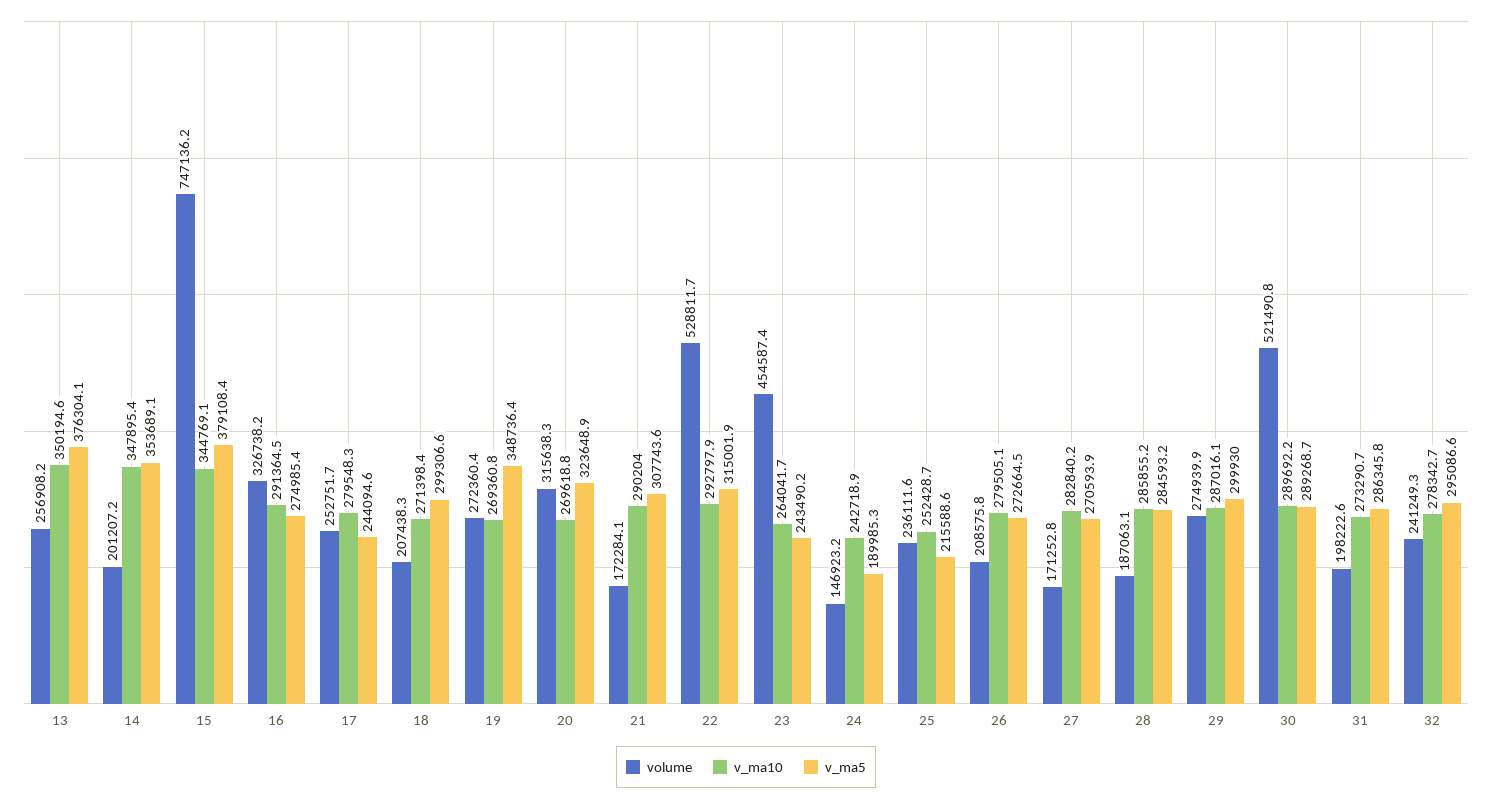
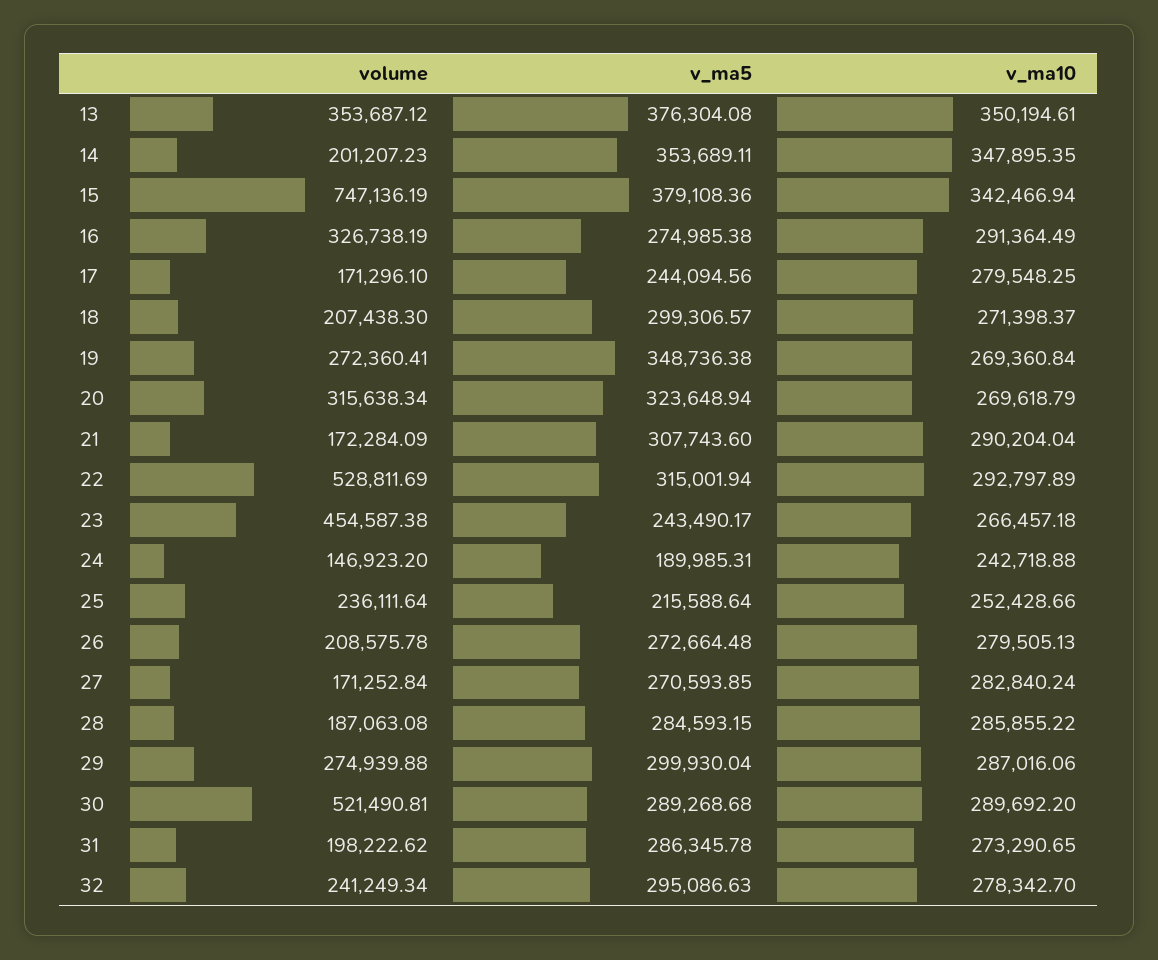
volume, 13: 256908.2 -> 353687.12
v_ma10, 15: 344769.1 -> 342466.94
volume, 17: 252751.7 -> 171296.1
v_ma10, 23: 264041.7 -> 266457.18

